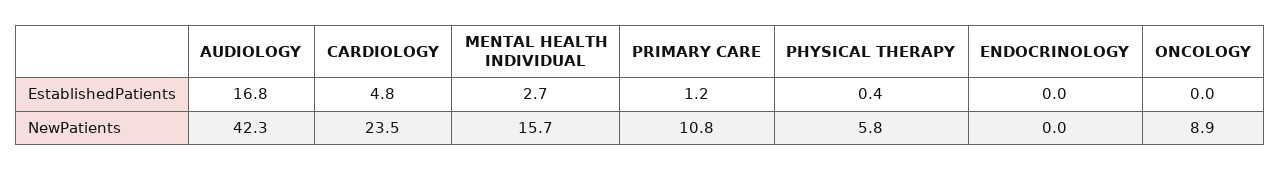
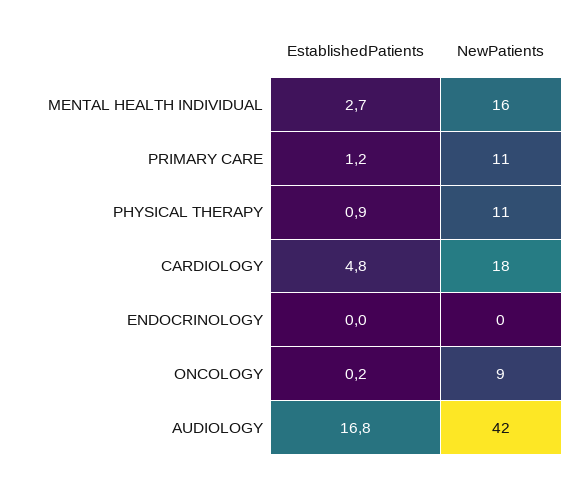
PHYSICAL THERAPY, EstablishedPatients: 0.4 -> 0.9
ONCOLOGY, EstablishedPatients: 0 -> 0.2
CARDIOLOGY, NewPatients: 23.5 -> 18
PHYSICAL THERAPY, NewPatients: 5.8 -> 11

